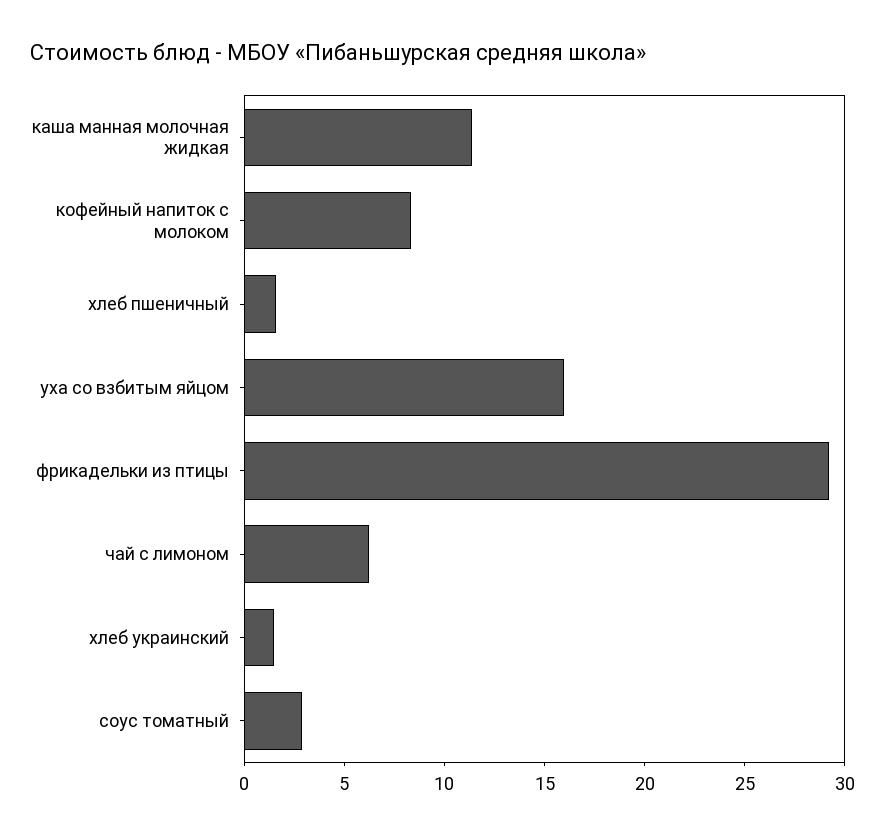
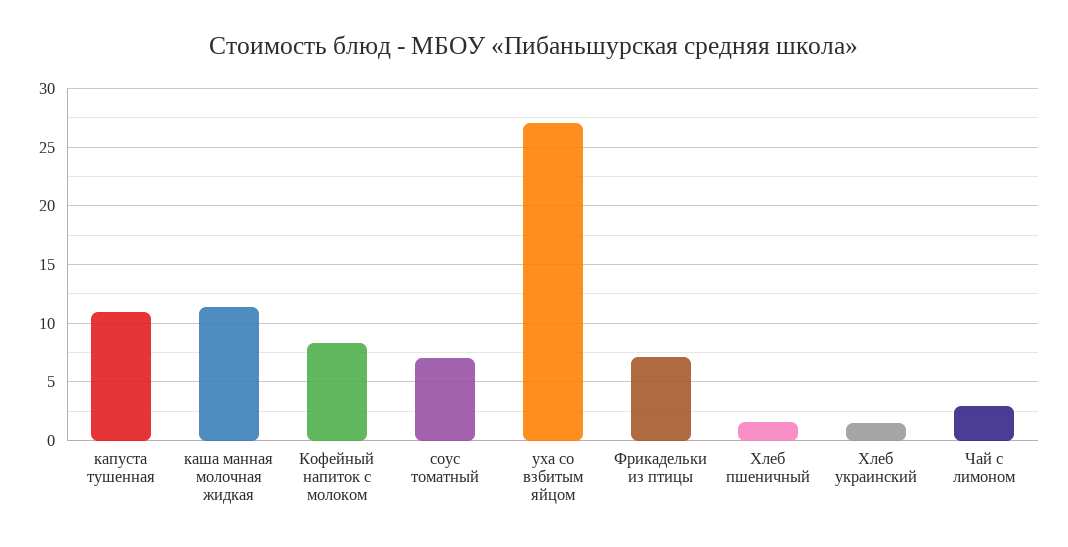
уха со взбитым яйцом: 16 -> 27
фрикадельки из птицы: 29 -> 7
чай с лимоном: 6 -> 3
соус томатный: 3 -> 7
капуста тушенная: none -> 11

